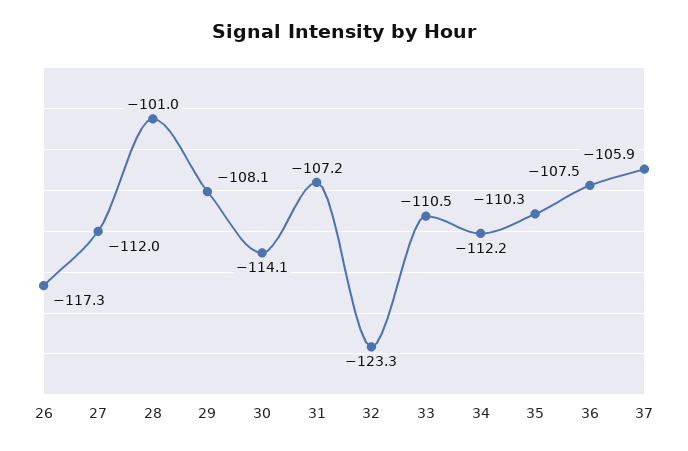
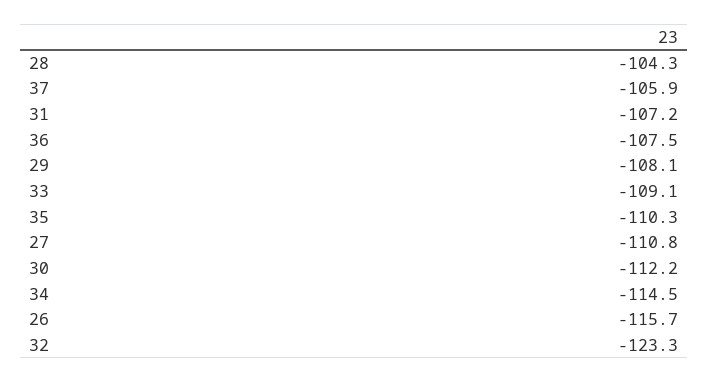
26: -117.3 -> -115.7
27: -112 -> -110.8
28: -101 -> -104.3
30: -114.1 -> -112.2
33: -110.5 -> -109.1
34: -112.2 -> -114.5

